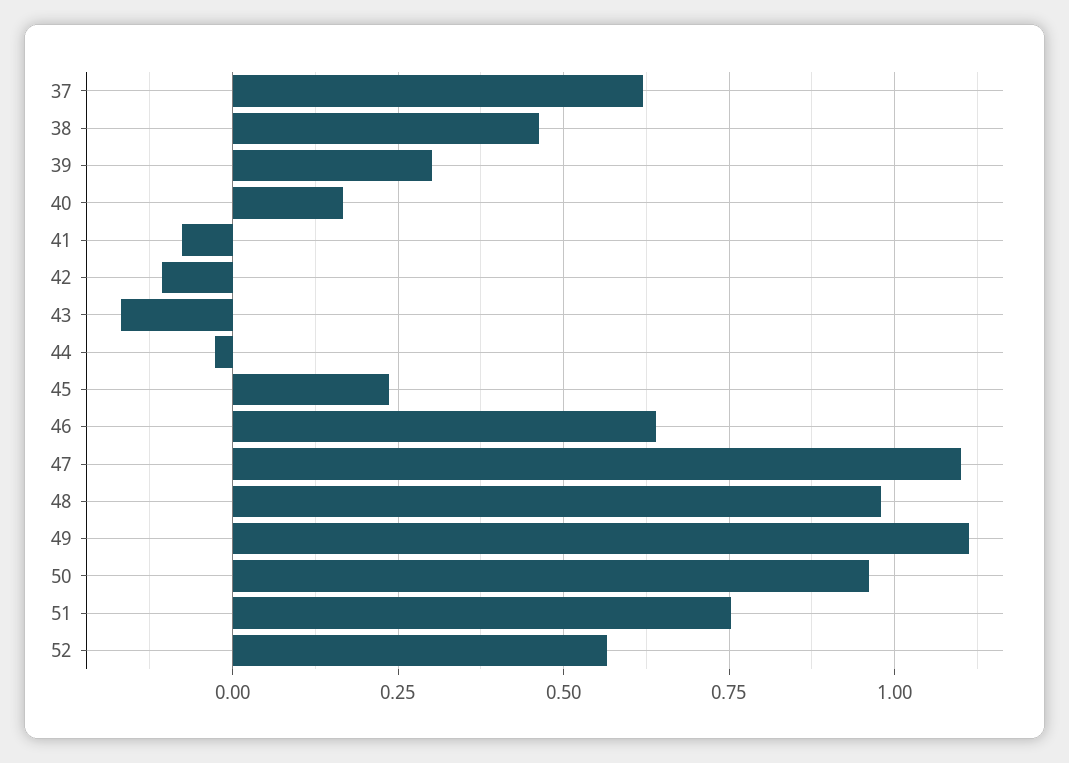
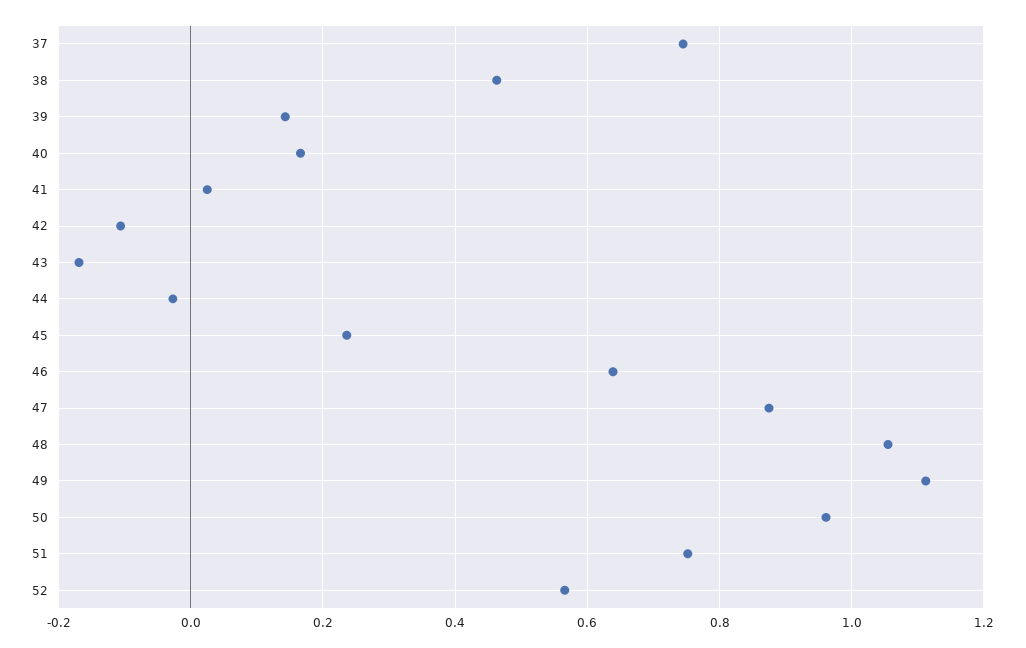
37: 0.625 -> 0.74
39: 0.3 -> 0.14
41: -0.075 -> 0.02
47: 1.1 -> 0.88
48: 0.975 -> 1.06

